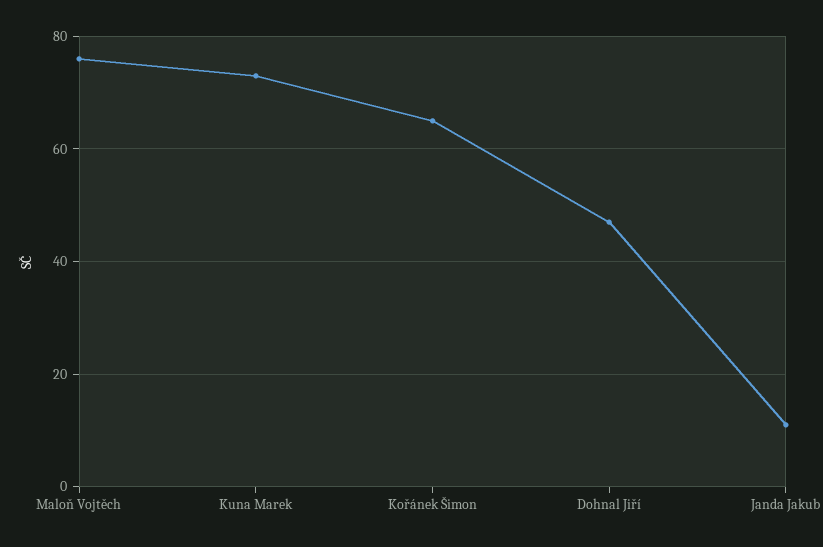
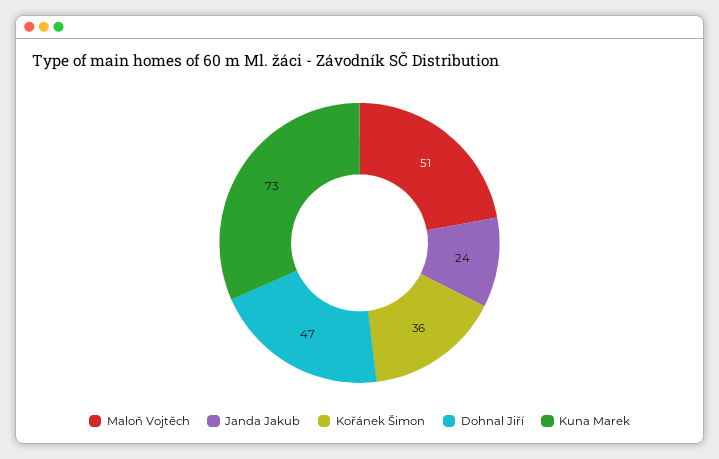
Maloň Vojtěch: 75 -> 51
Kořánek Šimon: 65 -> 36
Janda Jakub: 10 -> 24

